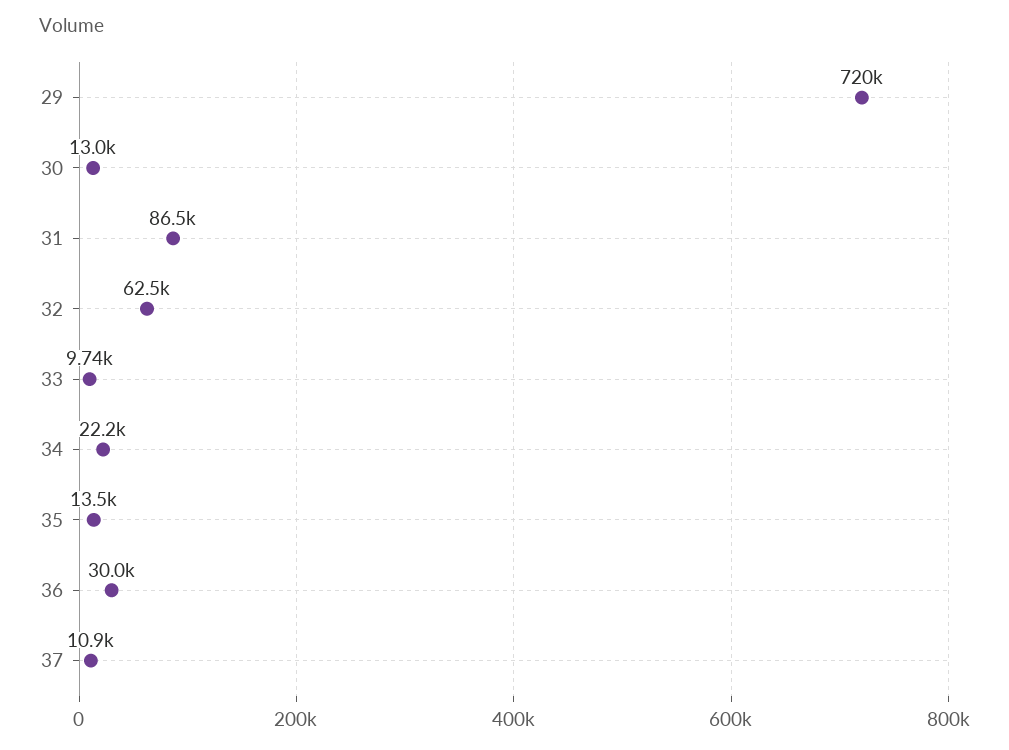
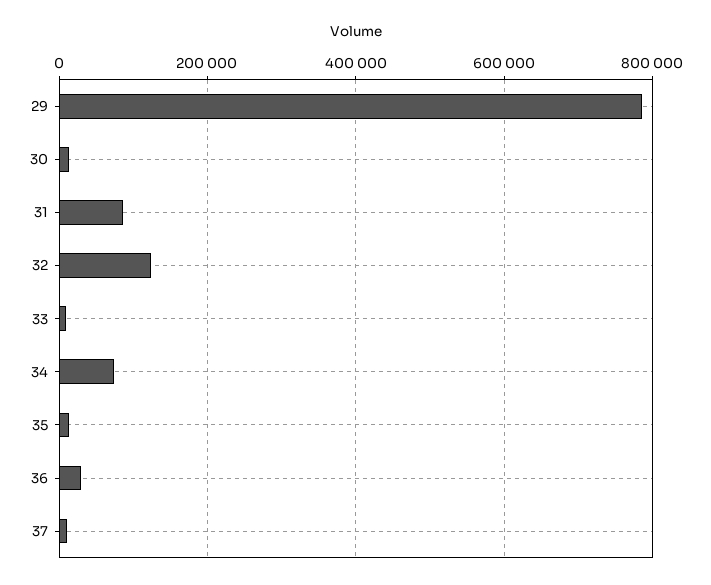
29: 720000 -> 780000
32: 62500 -> 120000
34: 22200 -> 80000

